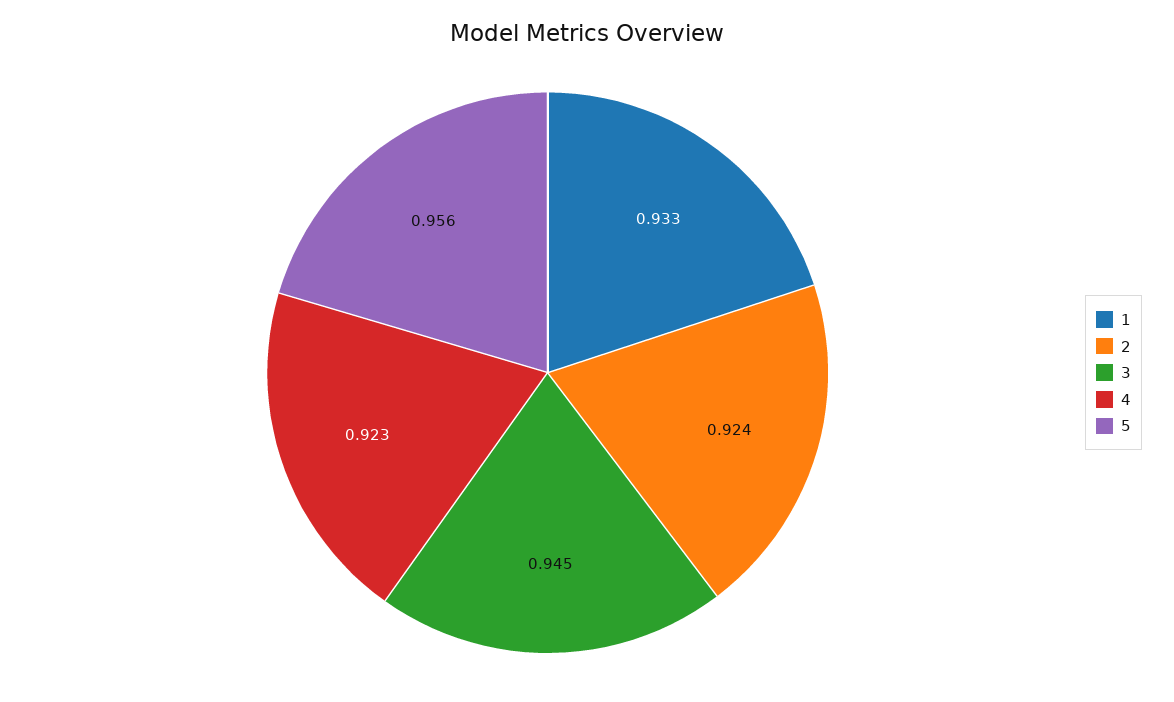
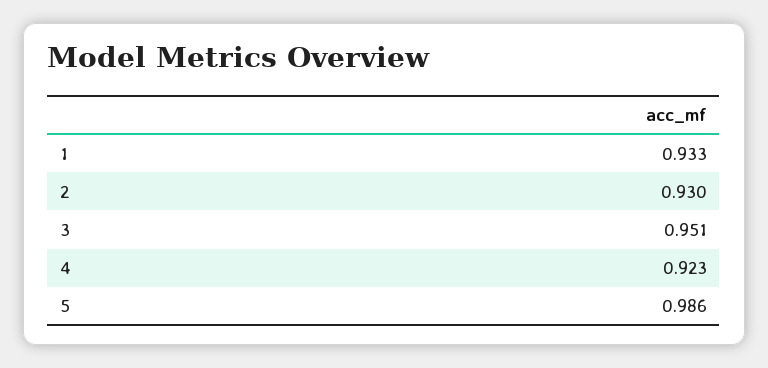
2: 0.924 -> 0.93
3: 0.945 -> 0.951
5: 0.956 -> 0.986

